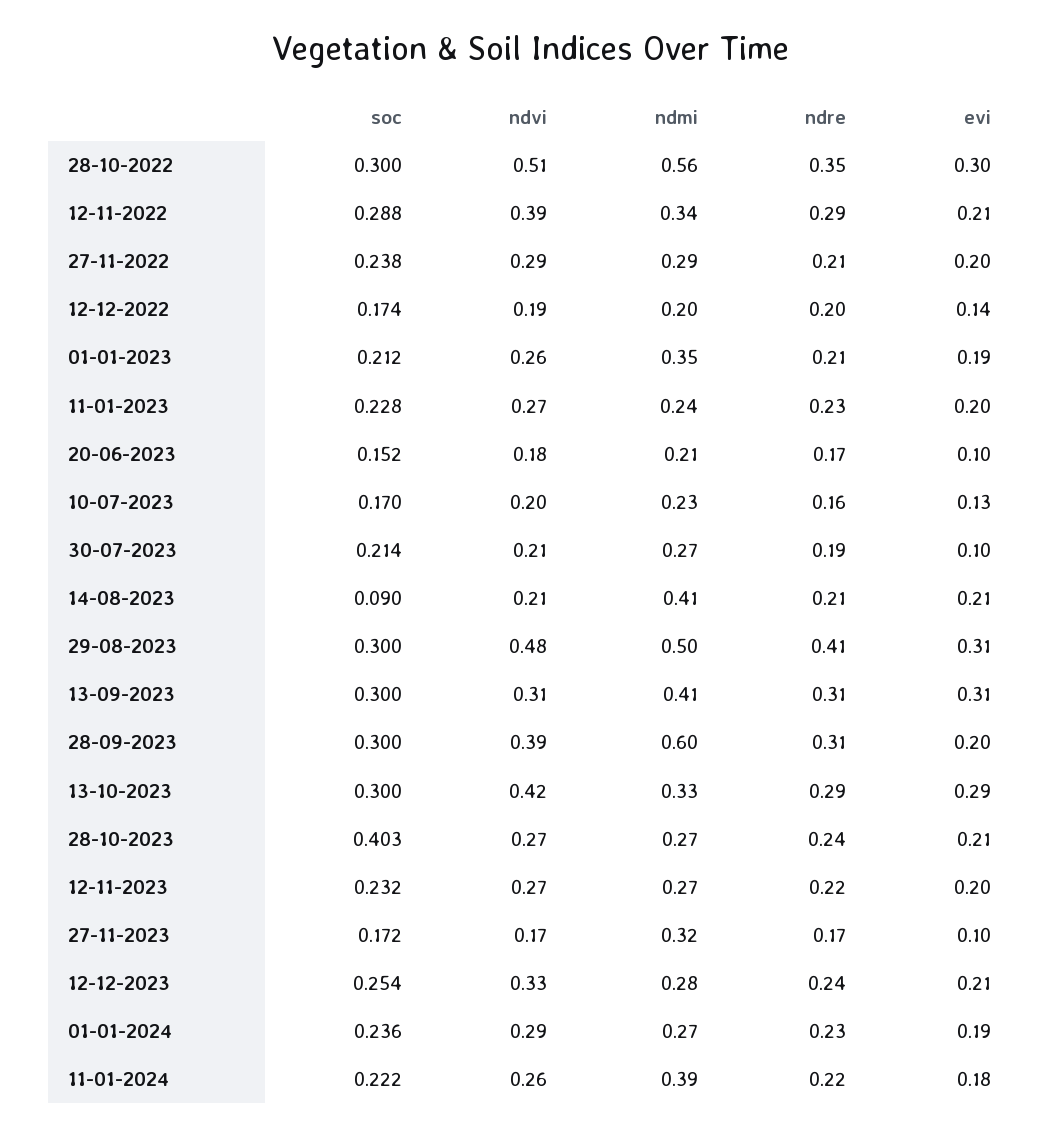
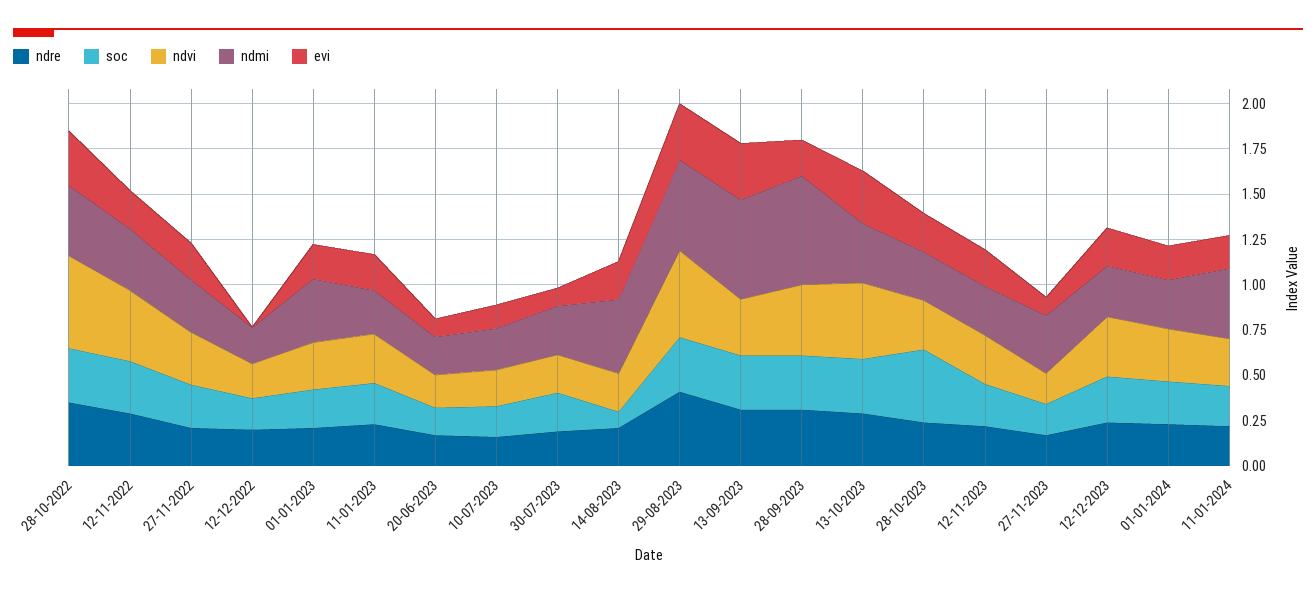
ndmi, 28-10-2022: 0.56 -> 0.4
evi, 12-12-2022: 0.14 -> 0
ndmi, 13-09-2023: 0.41 -> 0.55

